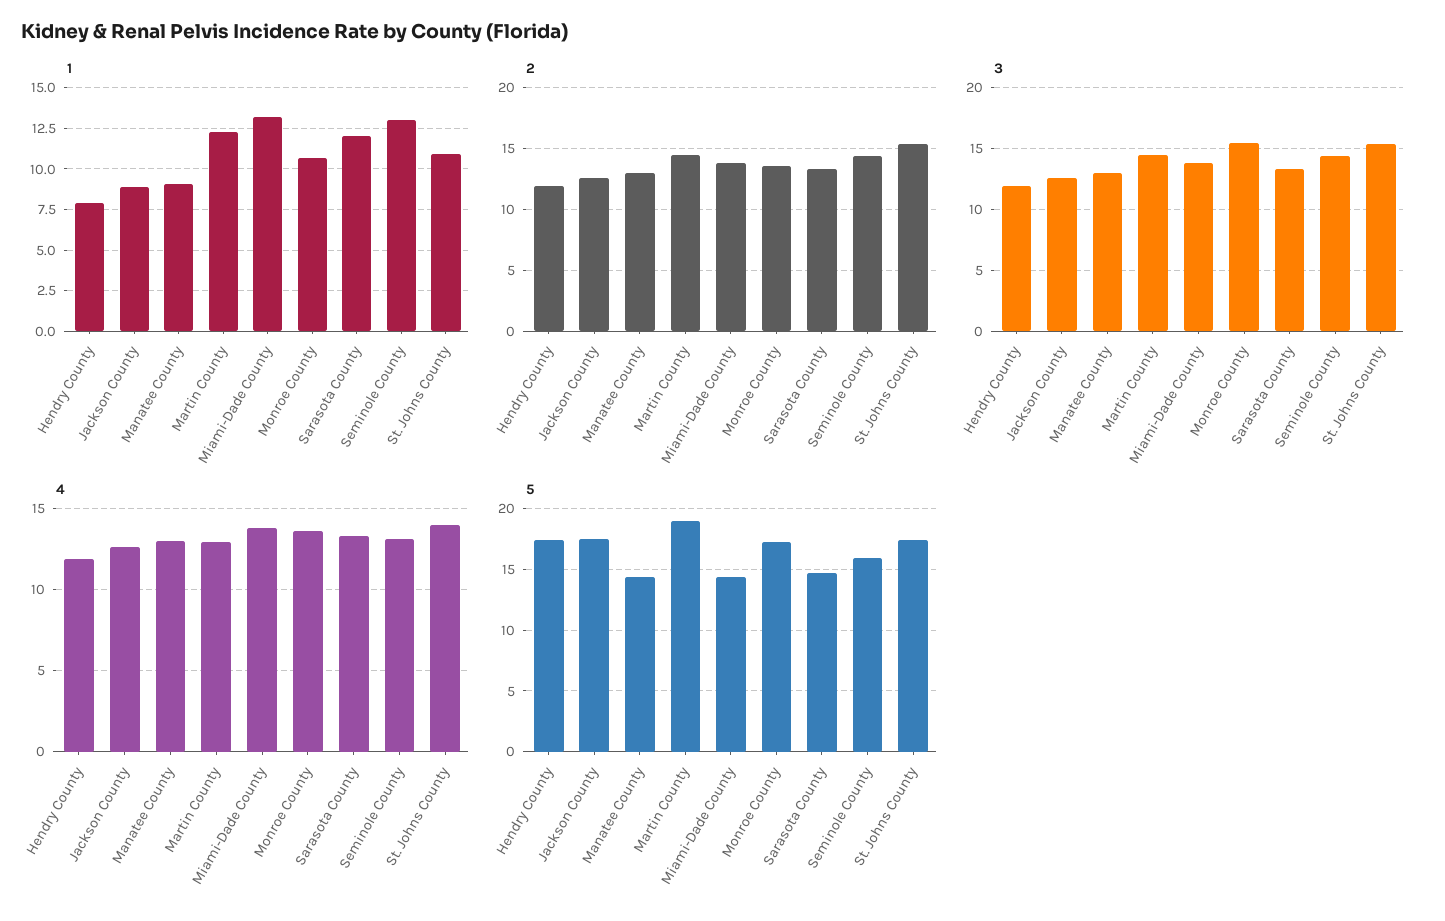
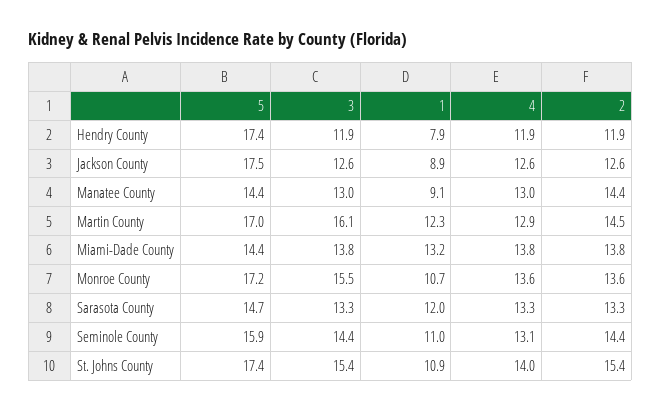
1, Seminole County: 13 -> 11
2, Manatee County: 13 -> 14.4
3, Martin County: 14.5 -> 16.1
5, Martin County: 19 -> 17

